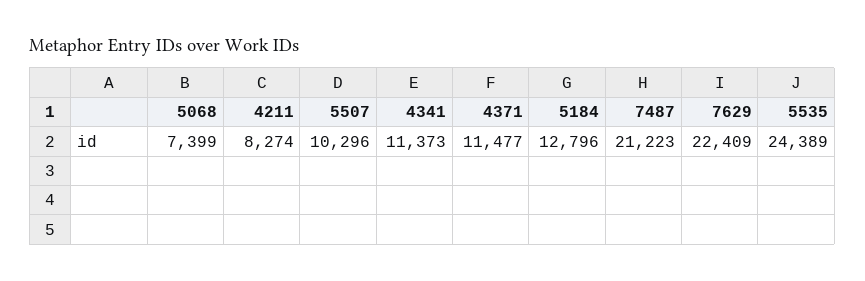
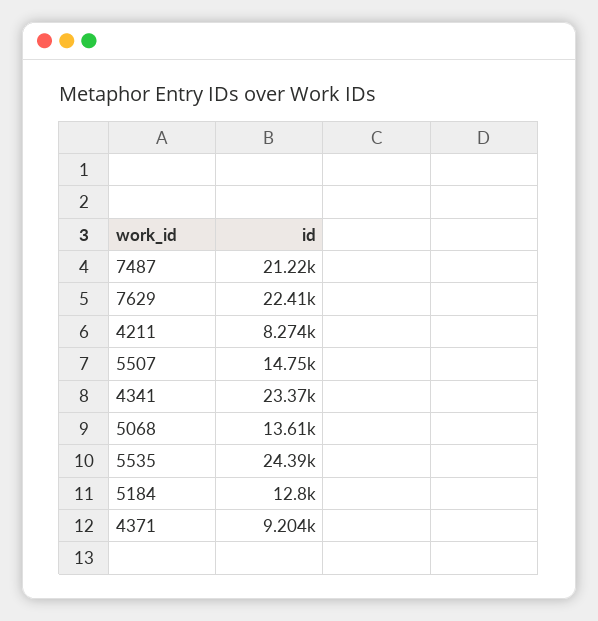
5068: 7399 -> 13610
5507: 10296 -> 14750
4341: 11373 -> 23370
4371: 11477 -> 9204

